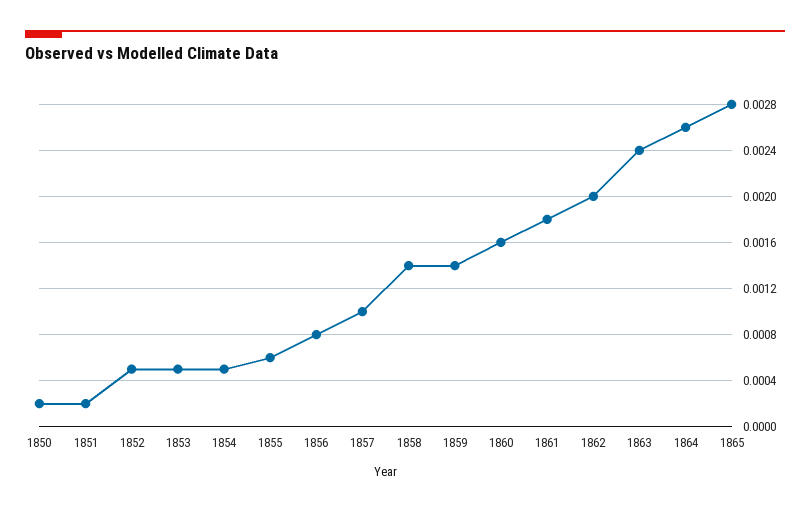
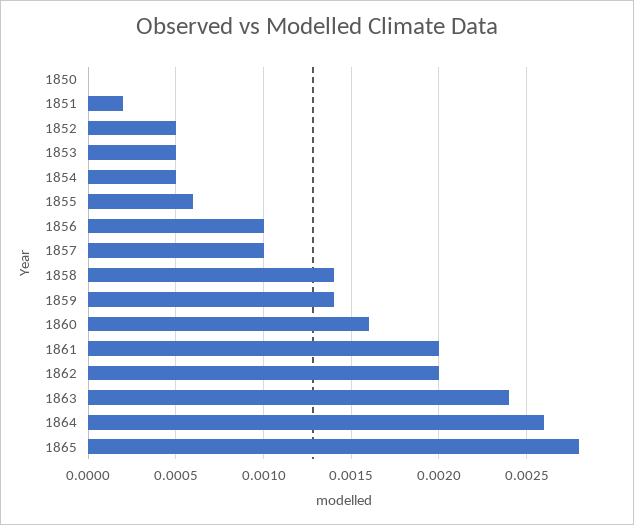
1850: 0.0002 -> 0
1856: 0.0008 -> 0.001
1861: 0.0018 -> 0.002

